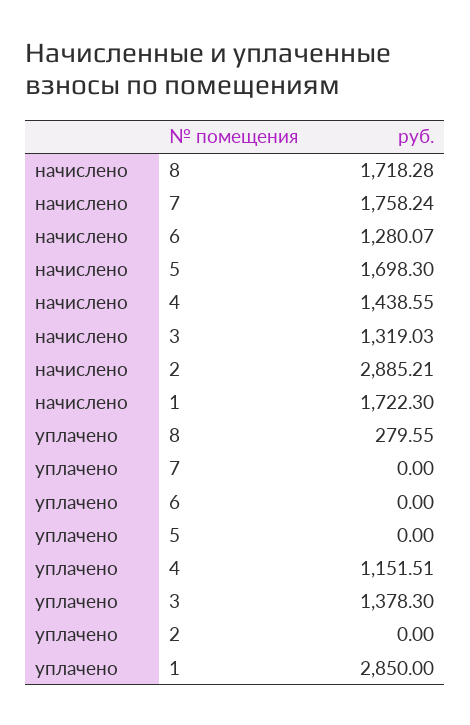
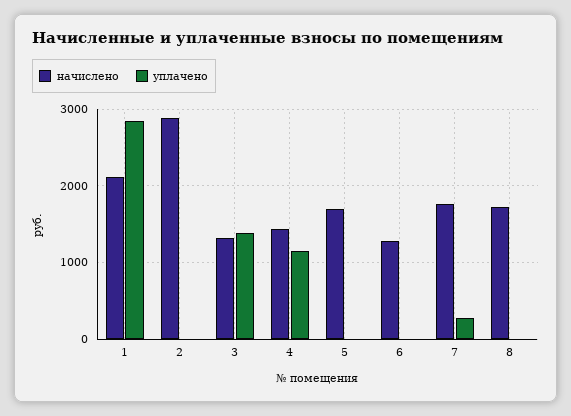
начислено, 1: 1722.3 -> 2100
уплачено, 8: 279.55 -> 0
уплачено, 7: 0 -> 300

